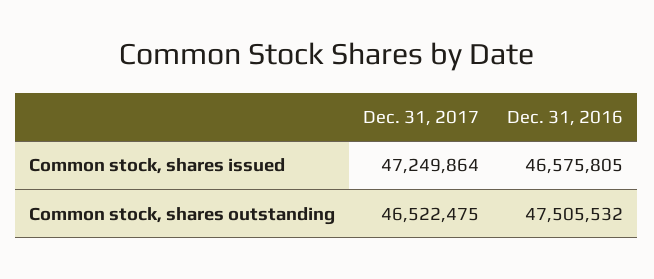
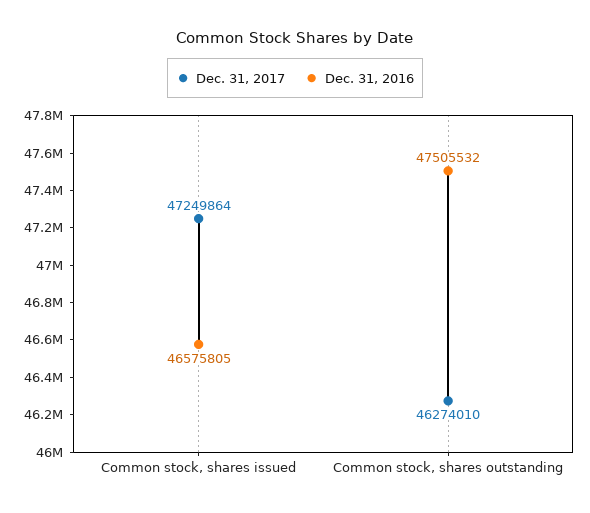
Dec. 31, 2017, Common stock, shares outstanding: 46522475 -> 46274010

